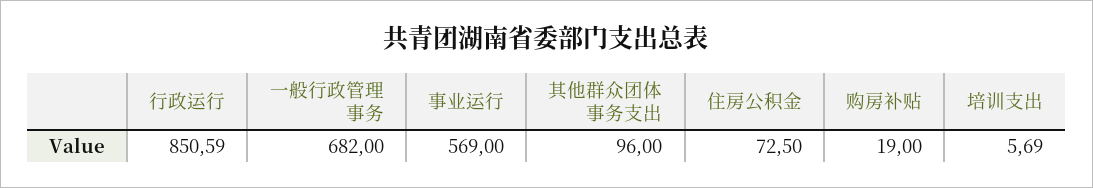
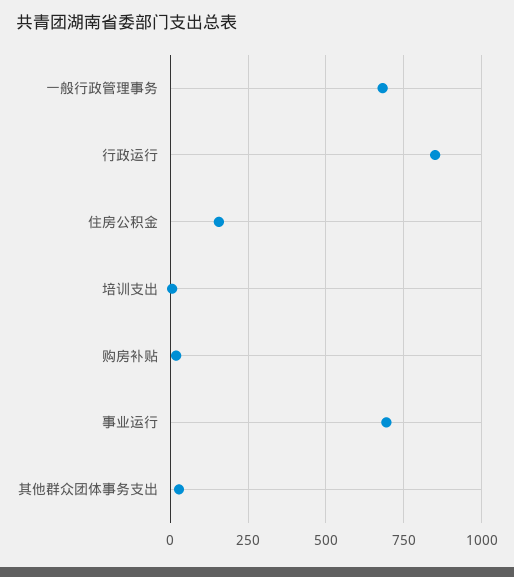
事业运行: 569 -> 700
其他群众团体事务支出: 96 -> 25
住房公积金: 72.5 -> 150

